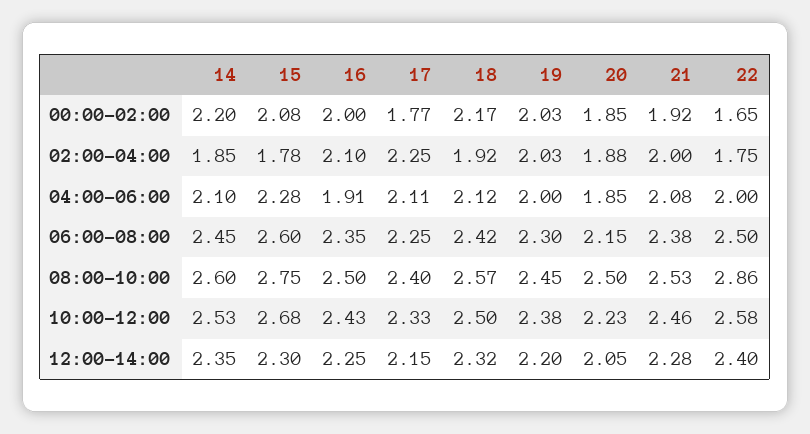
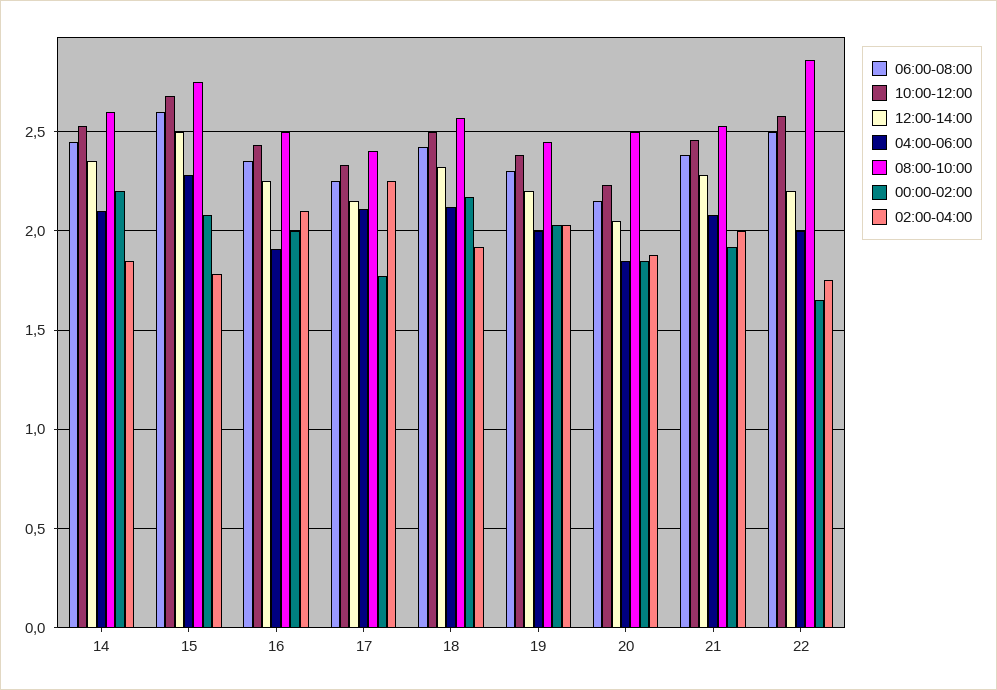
12:00-14:00, 15: 2.3 -> 2.5
12:00-14:00, 22: 2.4 -> 2.2

